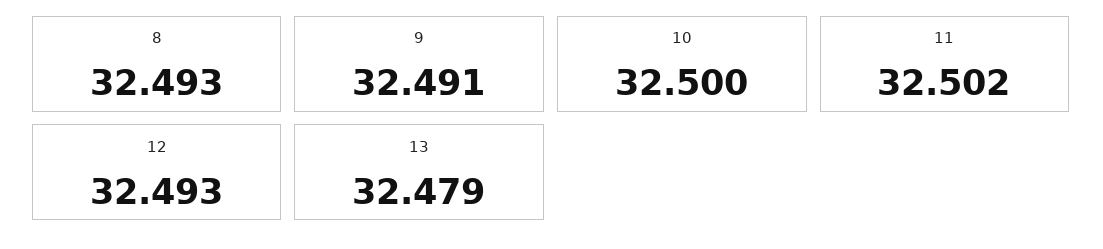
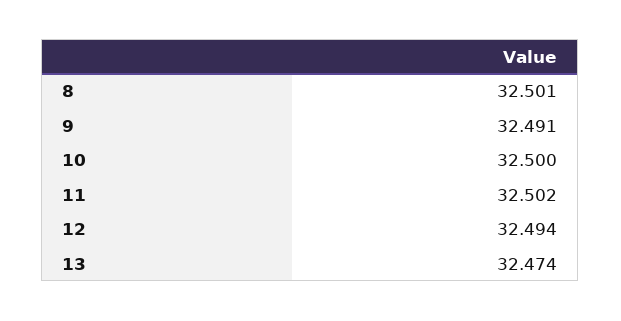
8: 32.493 -> 32.501
12: 32.493 -> 32.494
13: 32.479 -> 32.474

